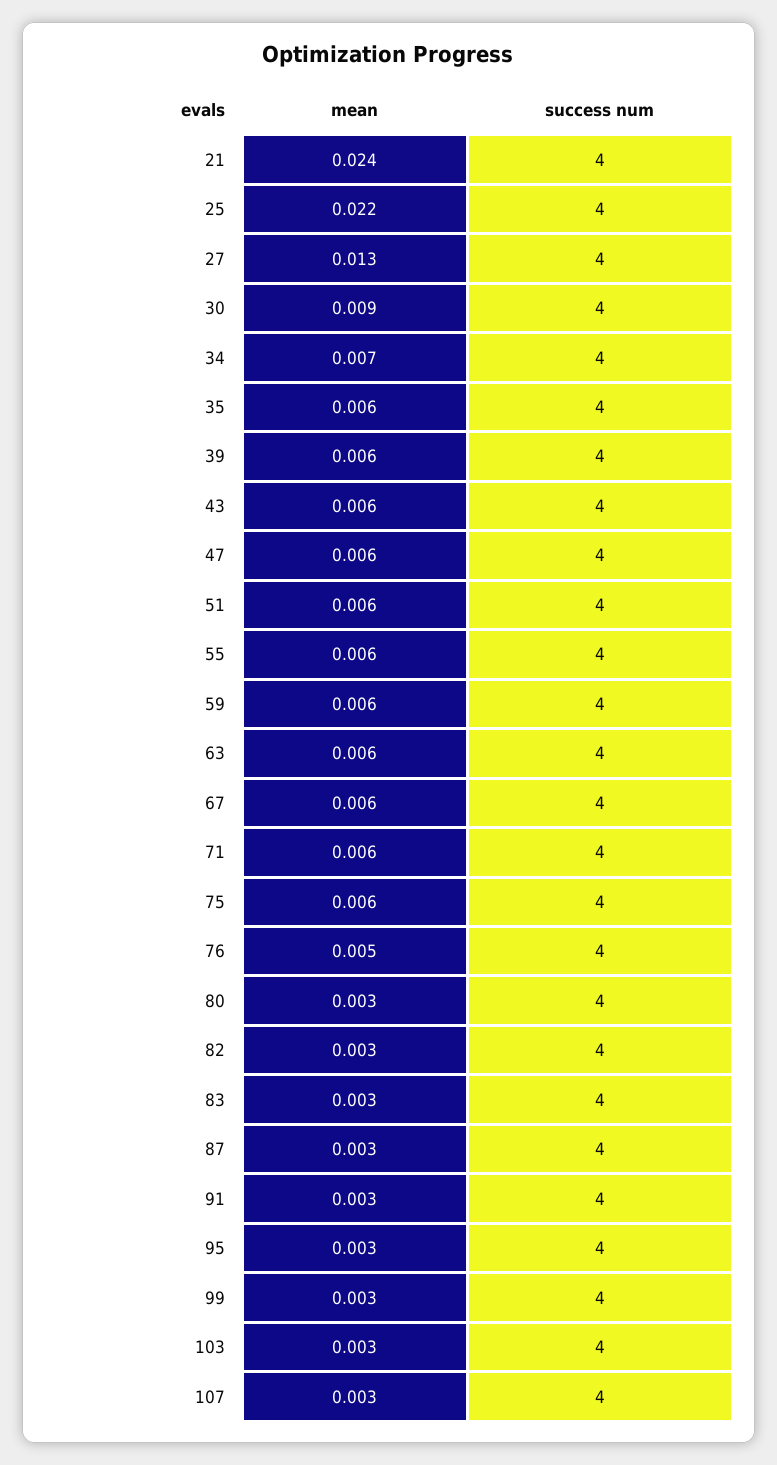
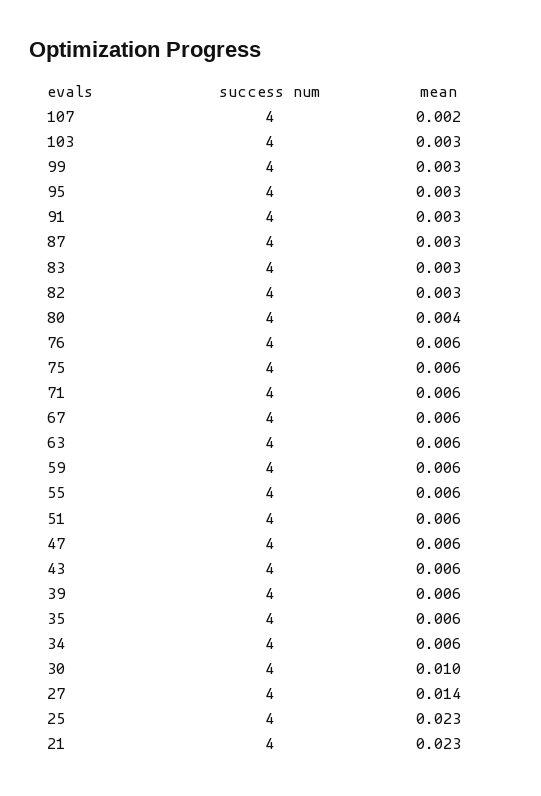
mean, 21: 0.024 -> 0.023
mean, 25: 0.022 -> 0.023
mean, 27: 0.013 -> 0.014
mean, 30: 0.009 -> 0.01
mean, 34: 0.007 -> 0.006
mean, 76: 0.005 -> 0.006
mean, 80: 0.003 -> 0.004
mean, 107: 0.003 -> 0.002

